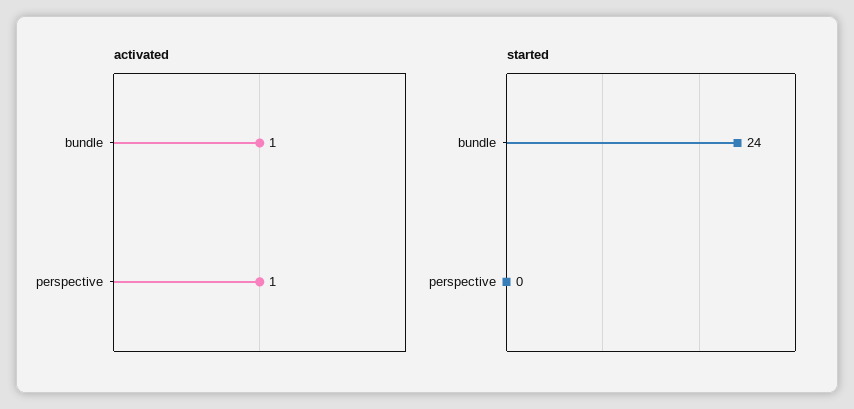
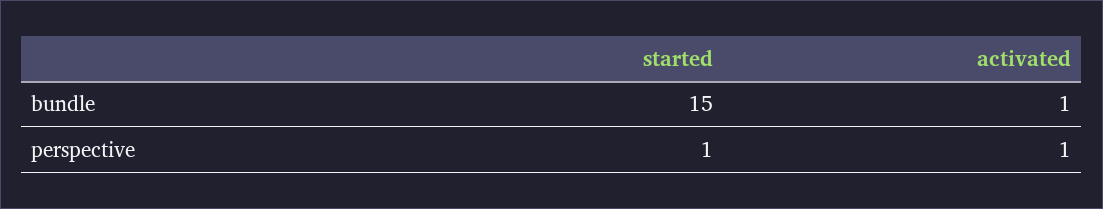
started, bundle: 24 -> 15
started, perspective: 0 -> 1

